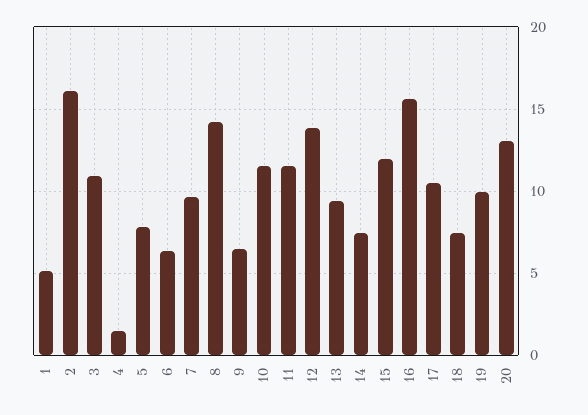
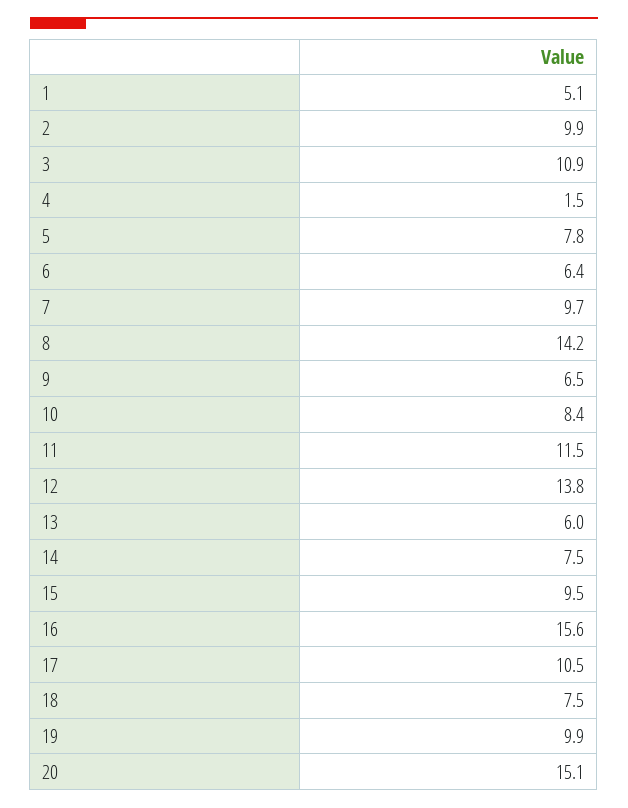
2: 16 -> 9.9
10: 11.5 -> 8.4
13: 9.5 -> 6
15: 12 -> 9.5
20: 13 -> 15.1

